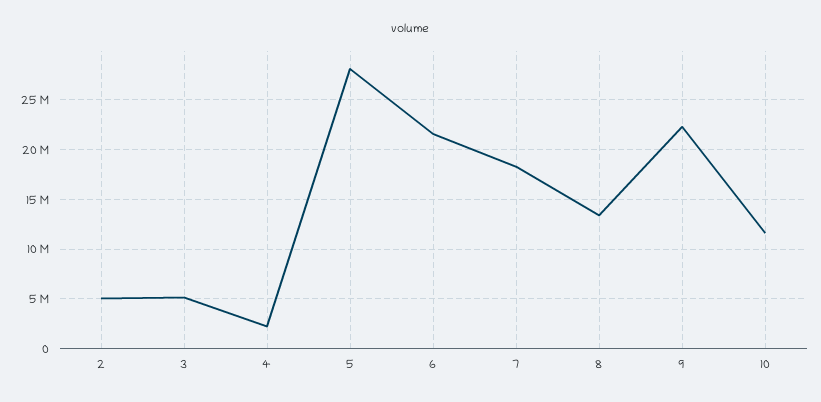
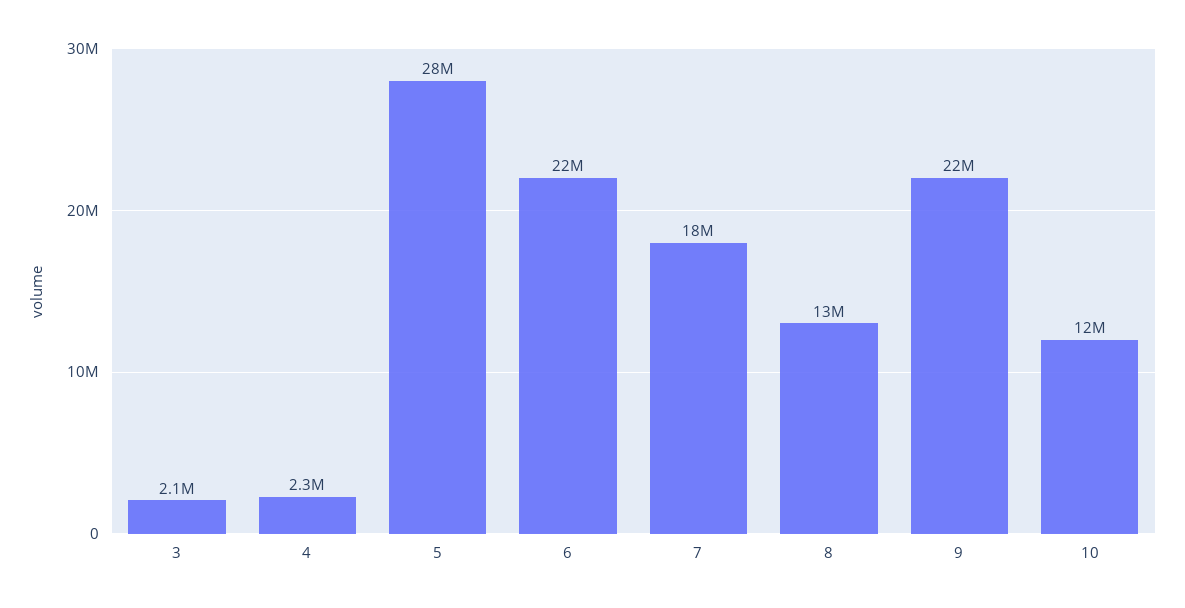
2: 5000000 -> none
3: 5000000 -> 2100000

